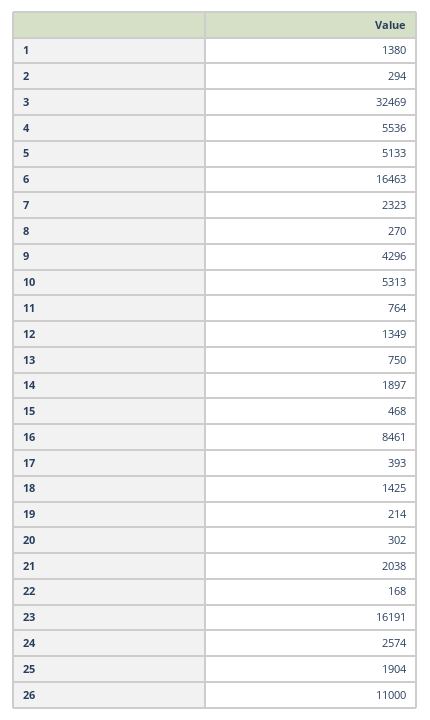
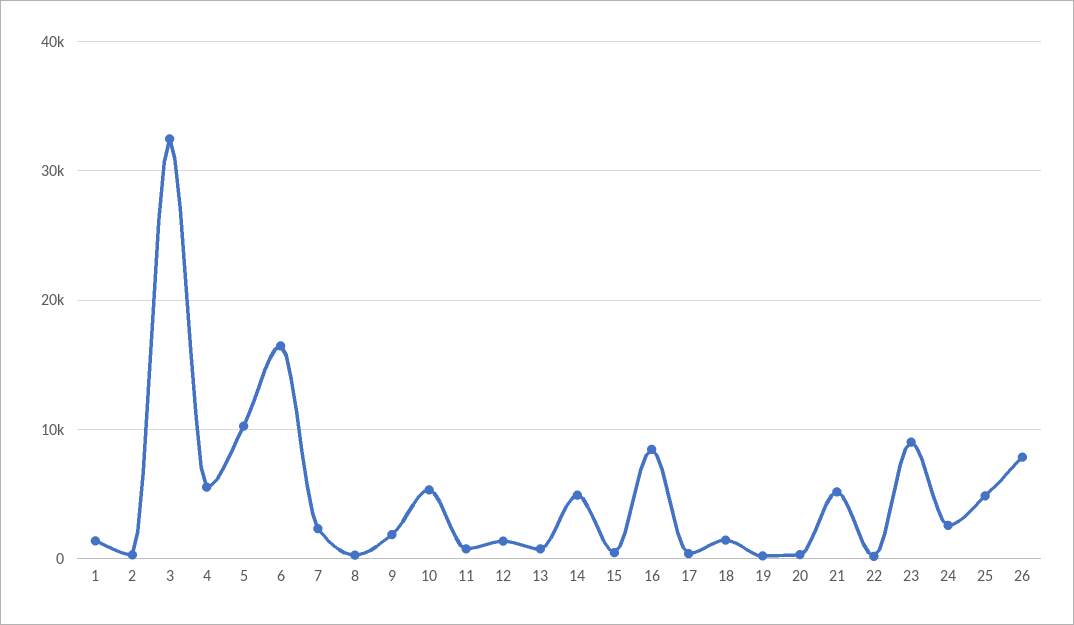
5: 5133 -> 10000
9: 4296 -> 2000
14: 1897 -> 5000
21: 2038 -> 5000
23: 16191 -> 9000
25: 1904 -> 5000
26: 11000 -> 8000

